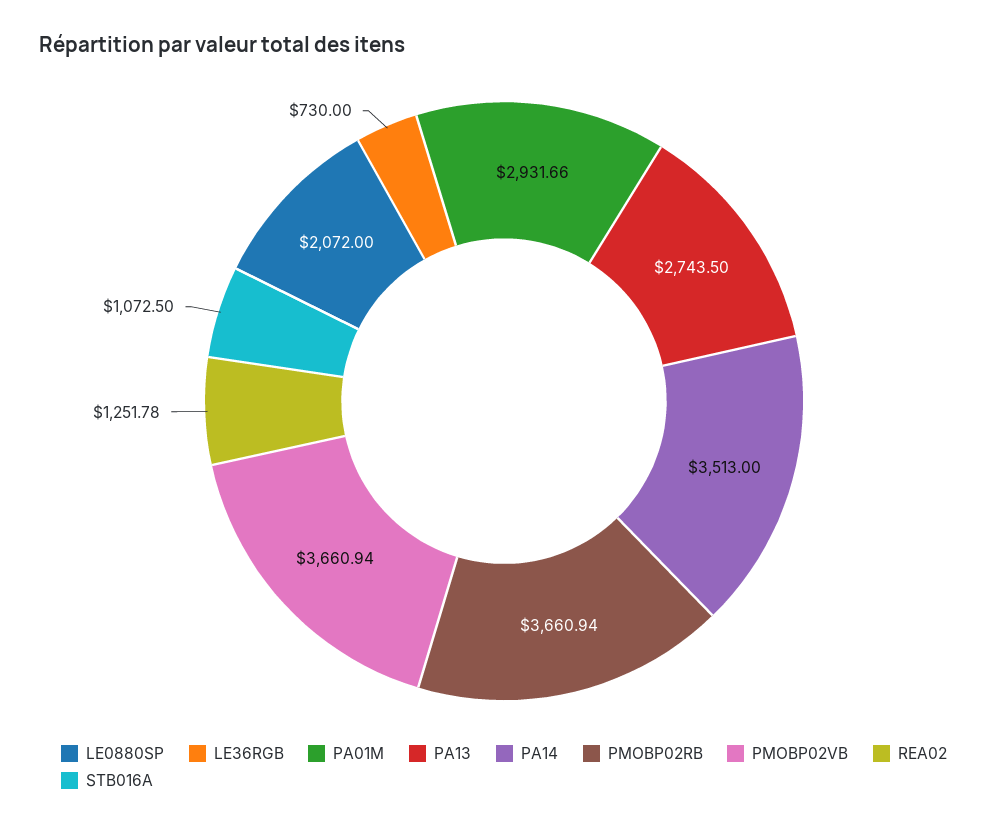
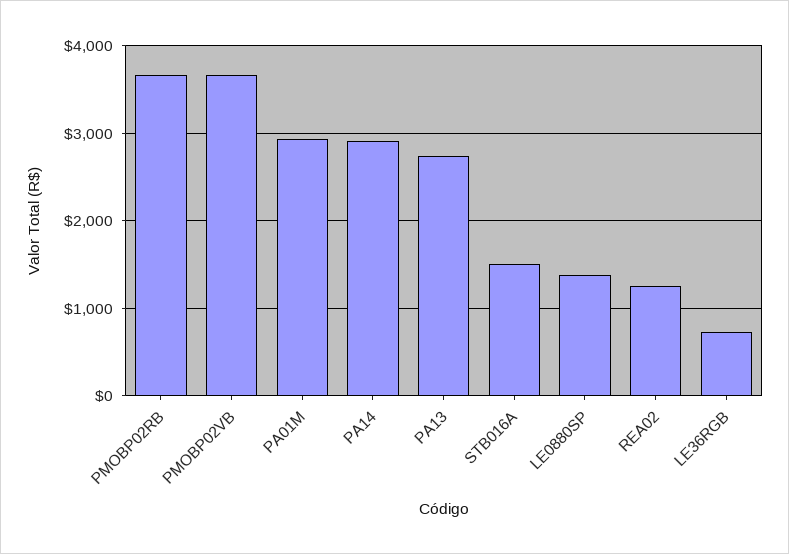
LE0880SP: 2072 -> 1400
PA14: 3513 -> 2900
STB016A: 1072.5 -> 1500

